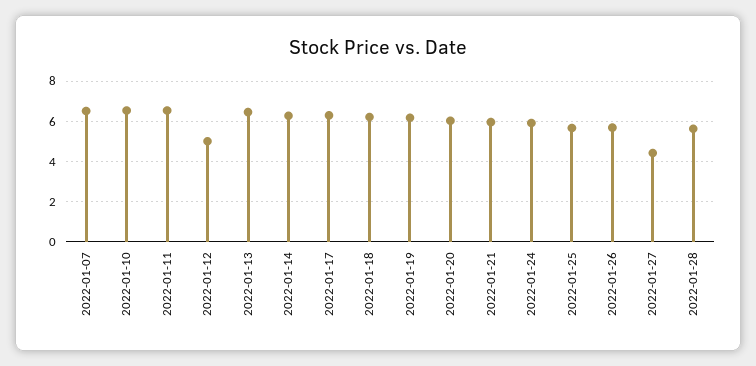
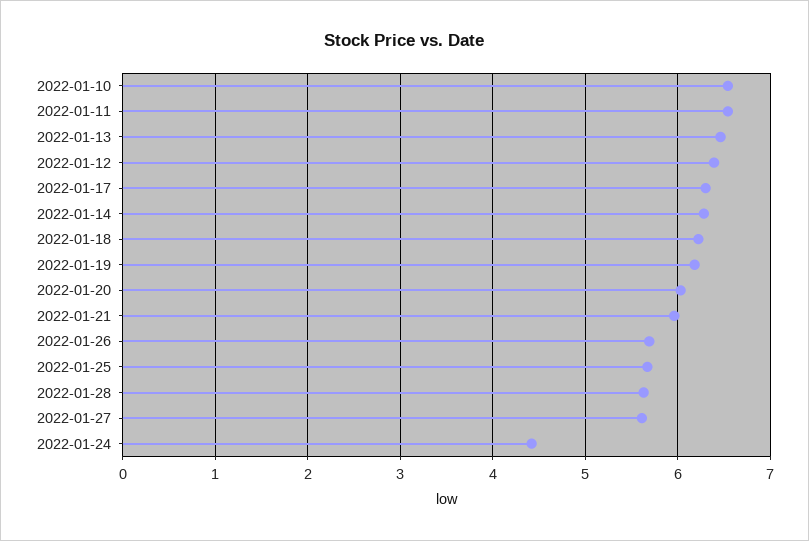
2022-01-07: 6.5 -> none
2022-01-12: 5 -> 6.4
2022-01-24: 6 -> 4.4
2022-01-27: 4.5 -> 5.6

